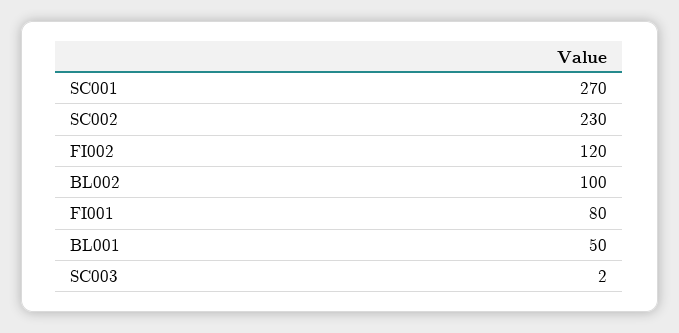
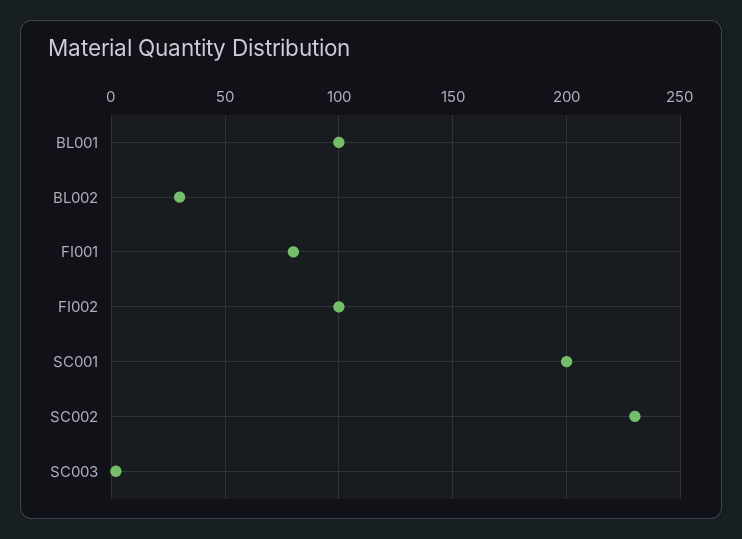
SC001: 270 -> 200
FI002: 120 -> 100
BL002: 100 -> 30
BL001: 50 -> 100

